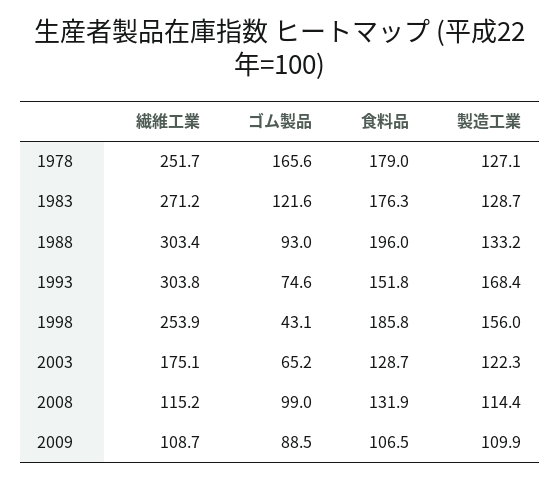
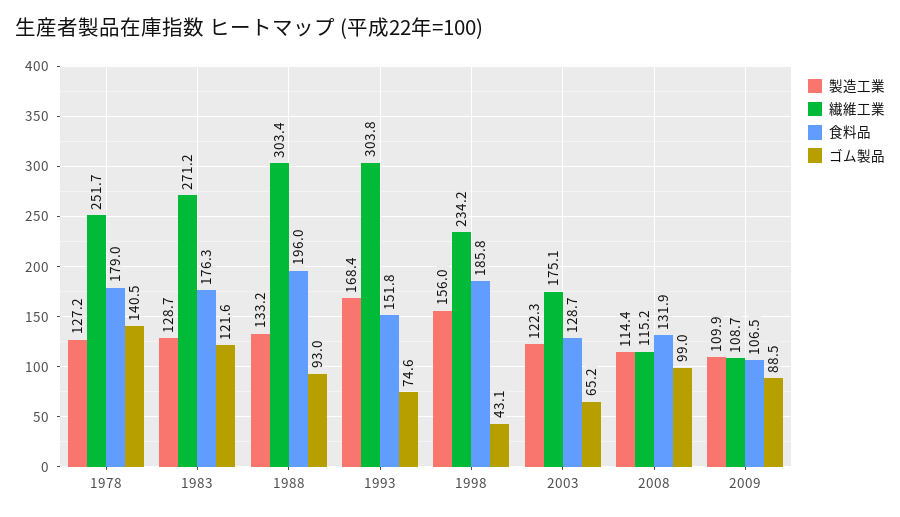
ゴム製品, 1978: 165.6 -> 140.5
製造工業, 1978: 127.1 -> 127.2
繊維工業, 1998: 253.9 -> 234.2

